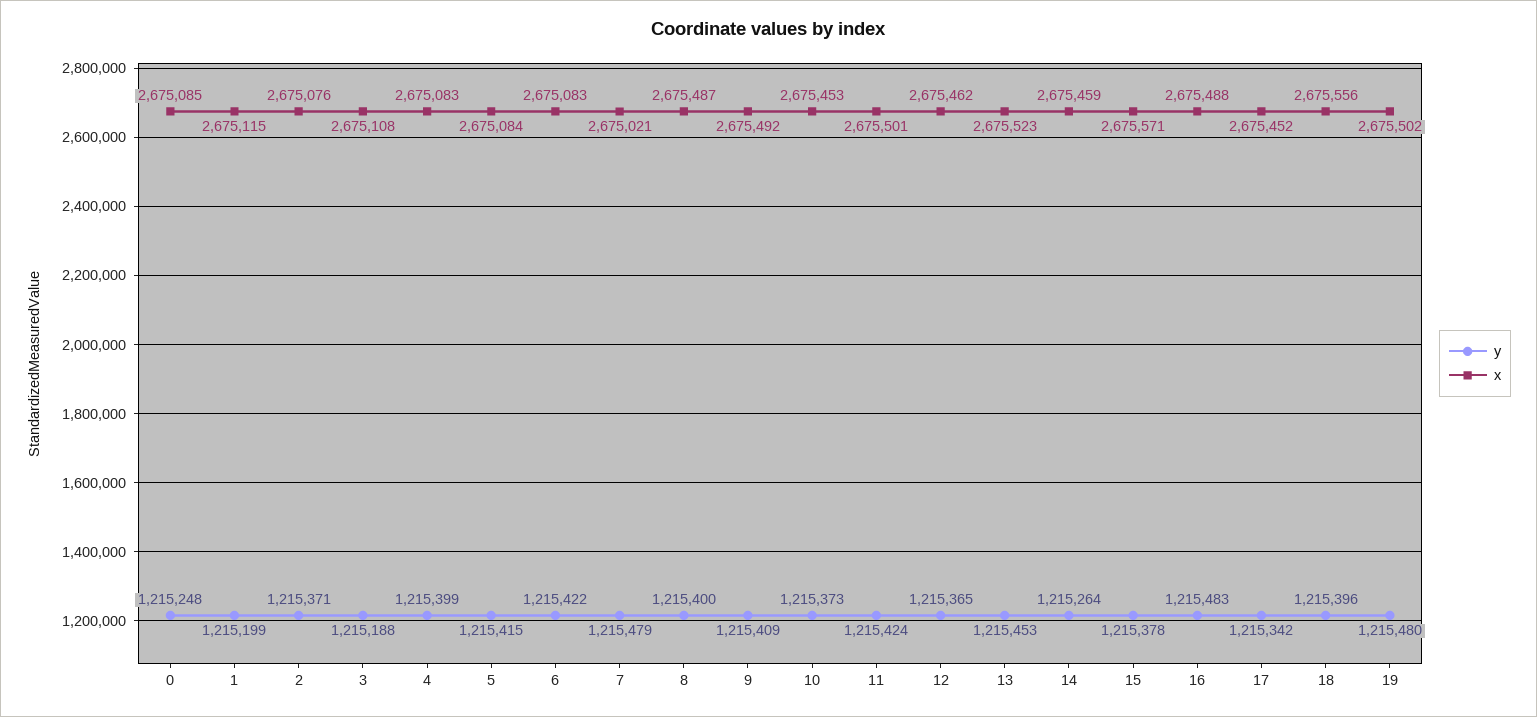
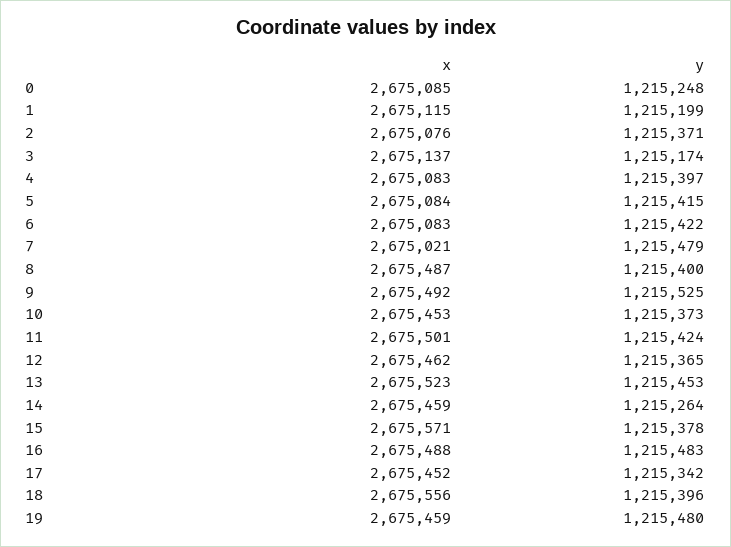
y, 3: 1215188 -> 1215174
x, 3: 2675108 -> 2675137
y, 4: 1215399 -> 1215397
y, 9: 1215409 -> 1215525
x, 19: 2675502 -> 2675459

